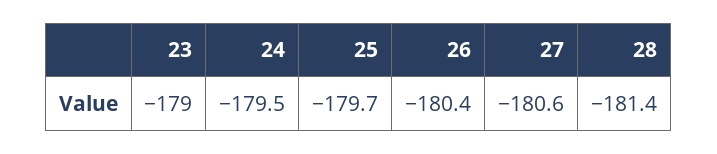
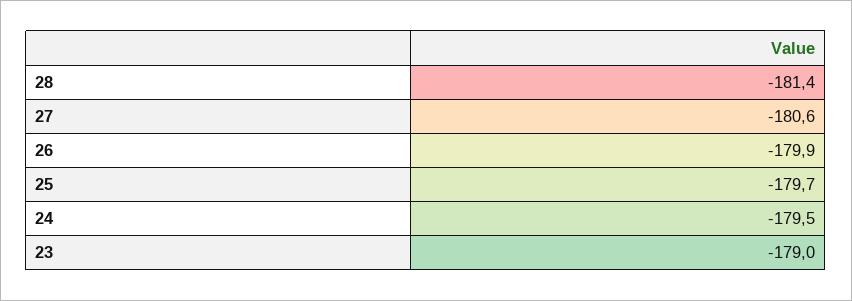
26: -180.4 -> -179.9

